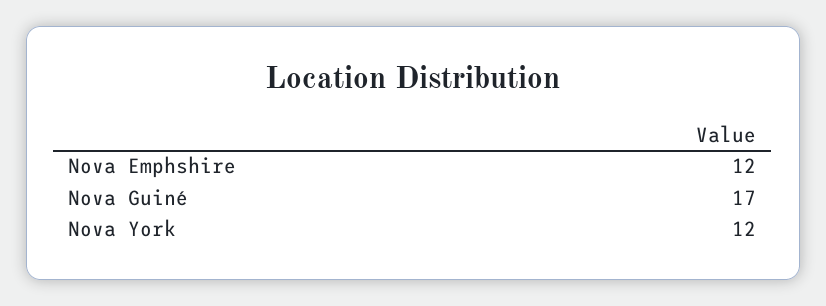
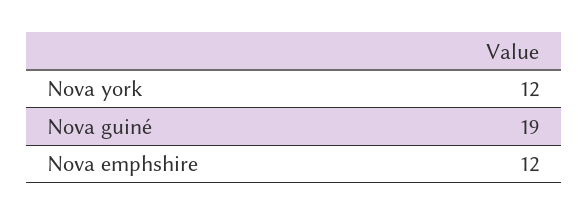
Nova Guiné: 17 -> 19

